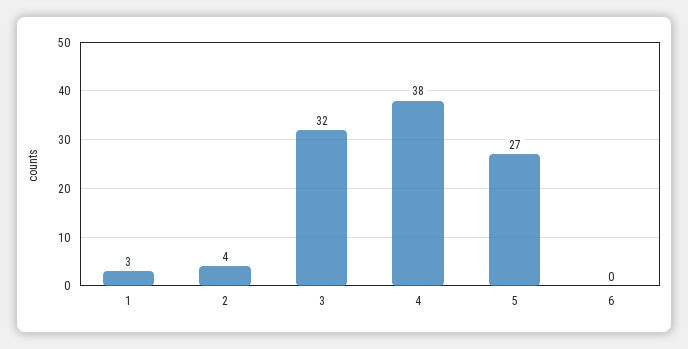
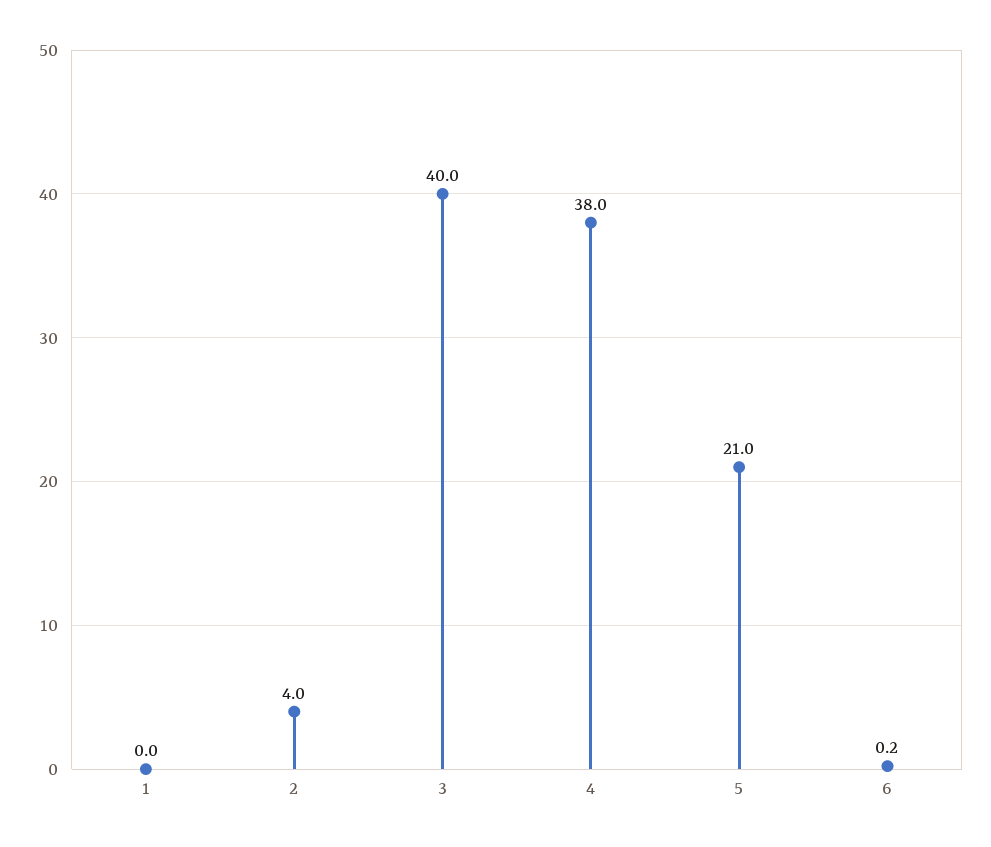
1: 3 -> 0
3: 32 -> 40
5: 27 -> 21

